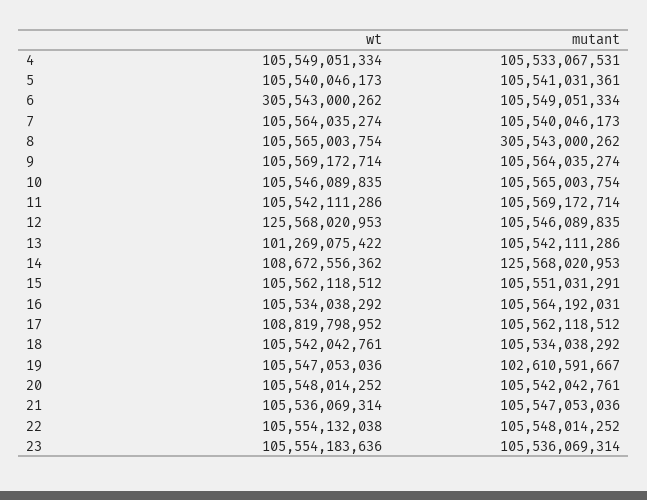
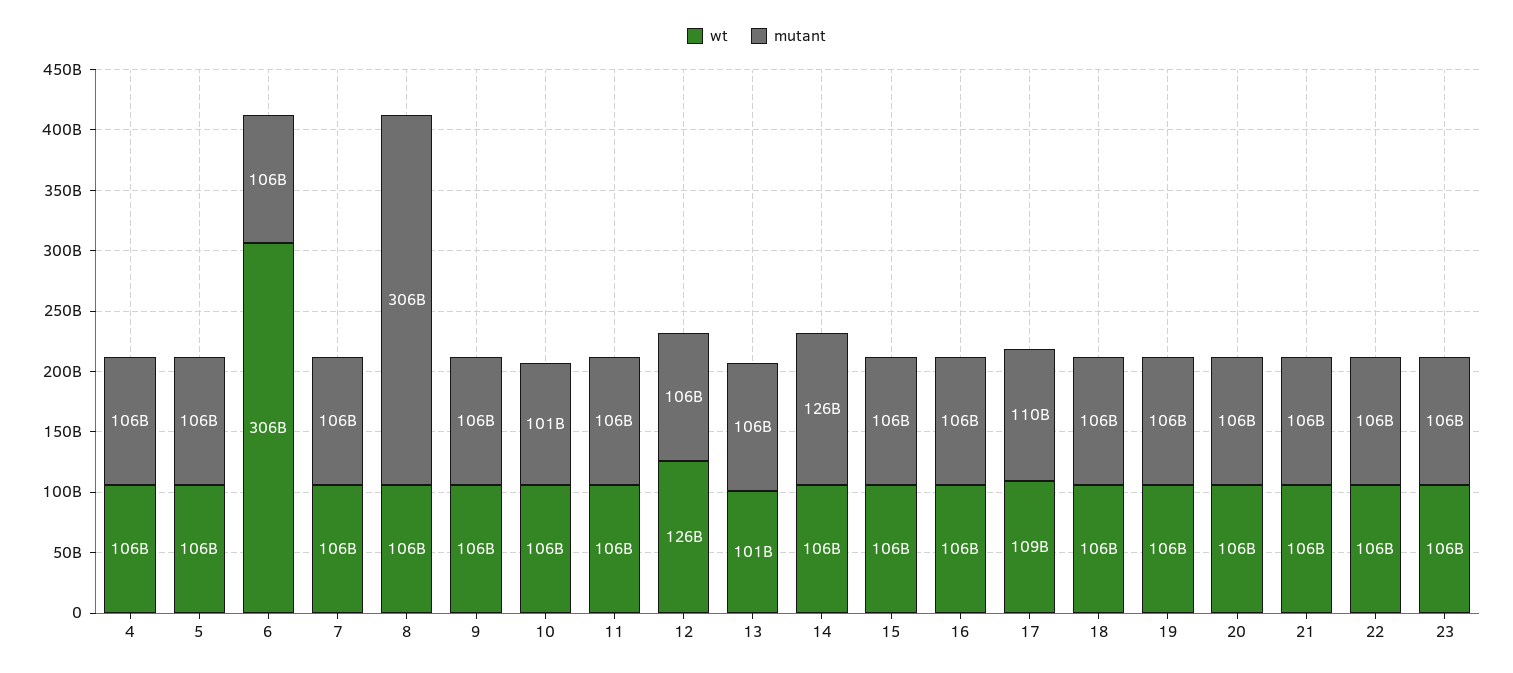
mutant, 10: 105565003754 -> 101000000000
wt, 14: 108672556362 -> 106000000000
mutant, 17: 105562118512 -> 110000000000
mutant, 19: 102610591667 -> 106000000000

